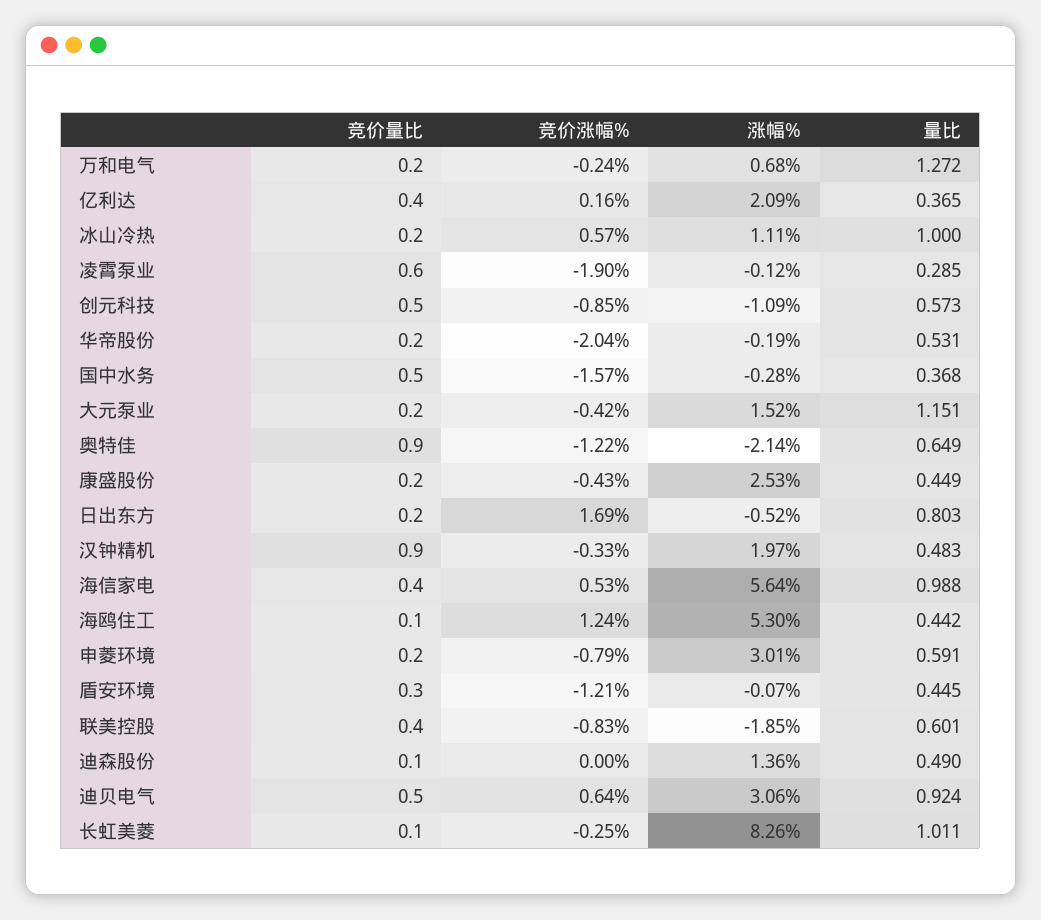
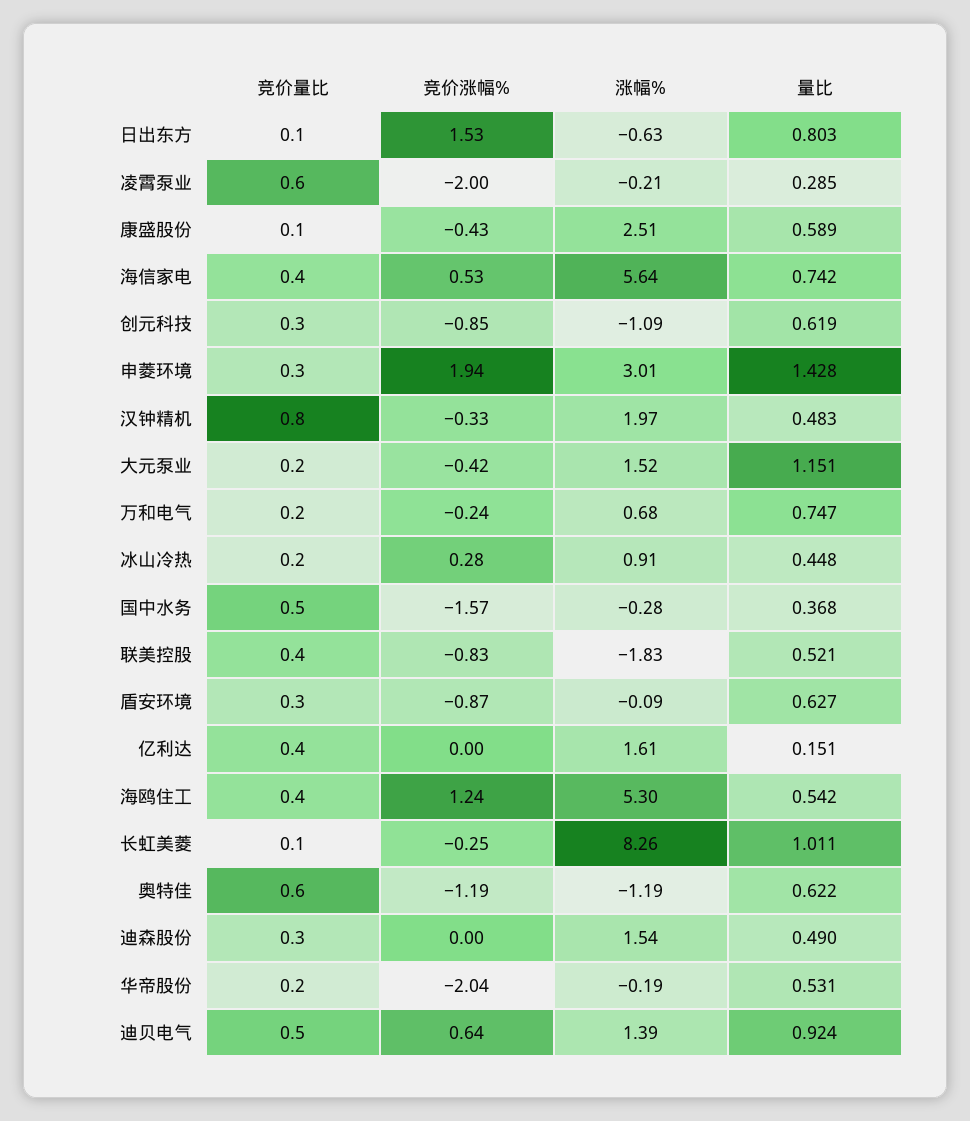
量比, 万和电气: 1.272 -> 0.747
竞价涨幅%, 亿利达: 0.16 -> 0
涨幅%, 亿利达: 2.09 -> 1.61
量比, 亿利达: 0.365 -> 0.151
竞价涨幅%, 冰山冷热: 0.57 -> 0.28
涨幅%, 冰山冷热: 1.11 -> 0.91
量比, 冰山冷热: 1 -> 0.448
竞价涨幅%, 凌霄泵业: -1.9 -> -2
涨幅%, 凌霄泵业: -0.12 -> -0.21
竞价量比, 创元科技: 0.5 -> 0.3
量比, 创元科技: 0.573 -> 0.619
竞价量比, 奥特佳: 0.9 -> 0.6
竞价涨幅%, 奥特佳: -1.22 -> -1.19
涨幅%, 奥特佳: -2.14 -> -1.19
量比, 奥特佳: 0.649 -> 0.622
竞价量比, 康盛股份: 0.2 -> 0.1
涨幅%, 康盛股份: 2.53 -> 2.51
量比, 康盛股份: 0.449 -> 0.589
竞价量比, 日出东方: 0.2 -> 0.1
竞价涨幅%, 日出东方: 1.69 -> 1.53
涨幅%, 日出东方: -0.52 -> -0.63
竞价量比, 汉钟精机: 0.9 -> 0.8
量比, 海信家电: 0.988 -> 0.742
竞价量比, 海鸥住工: 0.1 -> 0.4
量比, 海鸥住工: 0.442 -> 0.542
竞价量比, 申菱环境: 0.2 -> 0.3
竞价涨幅%, 申菱环境: -0.79 -> 1.94
量比, 申菱环境: 0.591 -> 1.428
竞价涨幅%, 盾安环境: -1.21 -> -0.87
涨幅%, 盾安环境: -0.07 -> -0.09
量比, 盾安环境: 0.445 -> 0.627
涨幅%, 联美控股: -1.85 -> -1.83
量比, 联美控股: 0.601 -> 0.521
竞价量比, 迪森股份: 0.1 -> 0.3
涨幅%, 迪森股份: 1.36 -> 1.54
涨幅%, 迪贝电气: 3.06 -> 1.39

